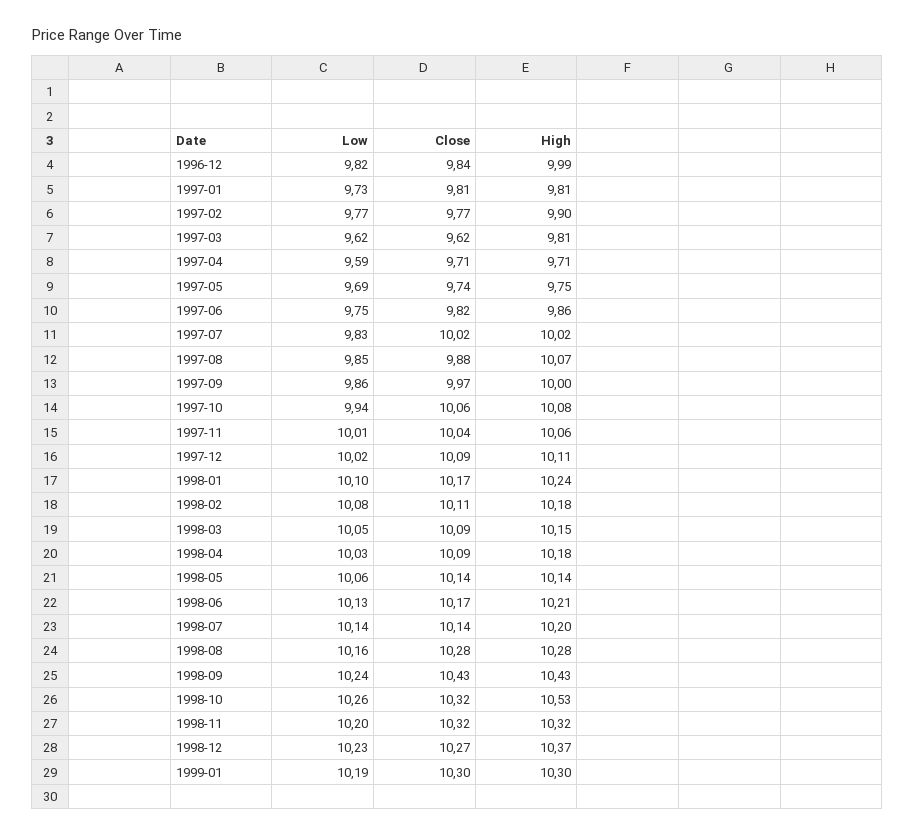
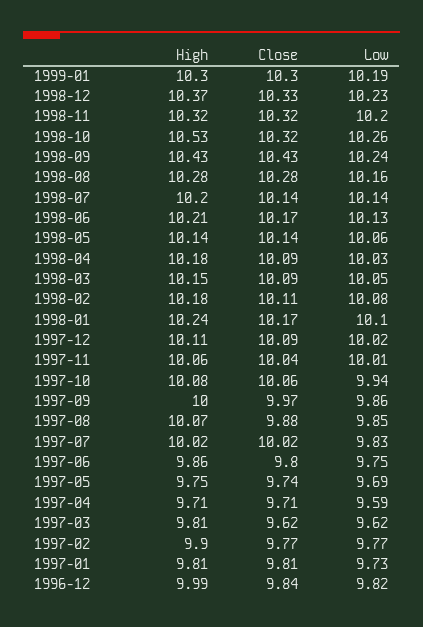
Close, 1997-06: 9.82 -> 9.8
Close, 1998-12: 10.27 -> 10.33

